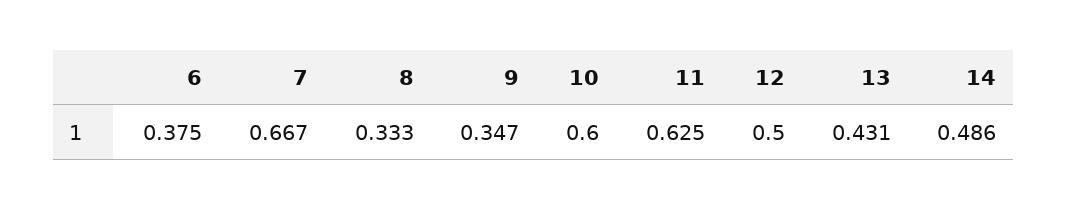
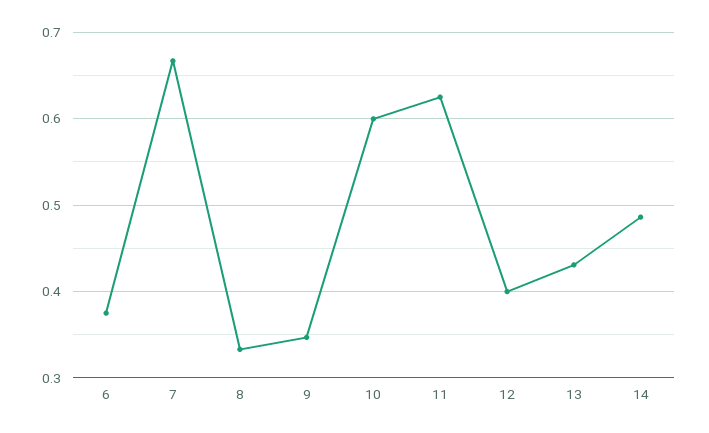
12: 0.5 -> 0.4

